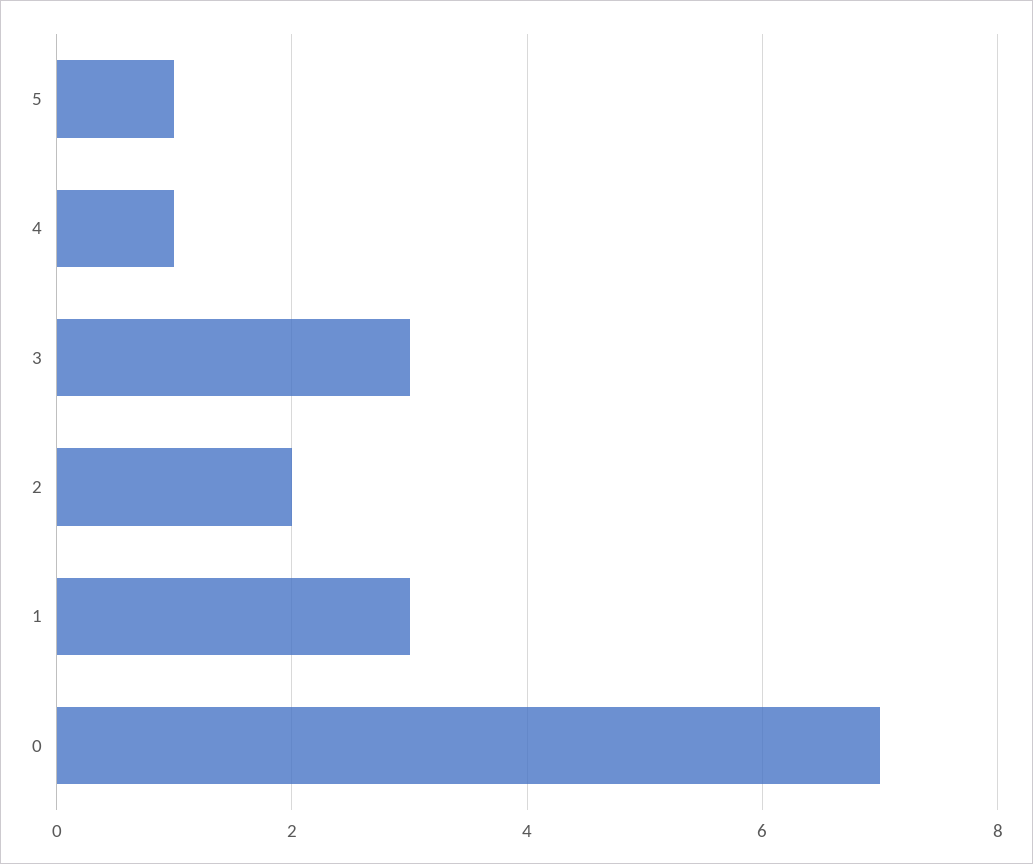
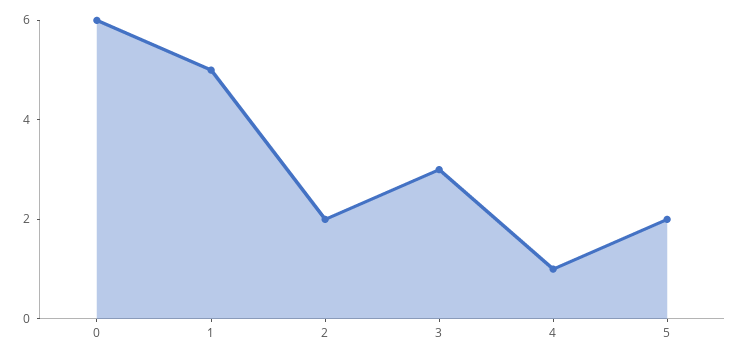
5: 1 -> 2
1: 3 -> 5
0: 7 -> 6

